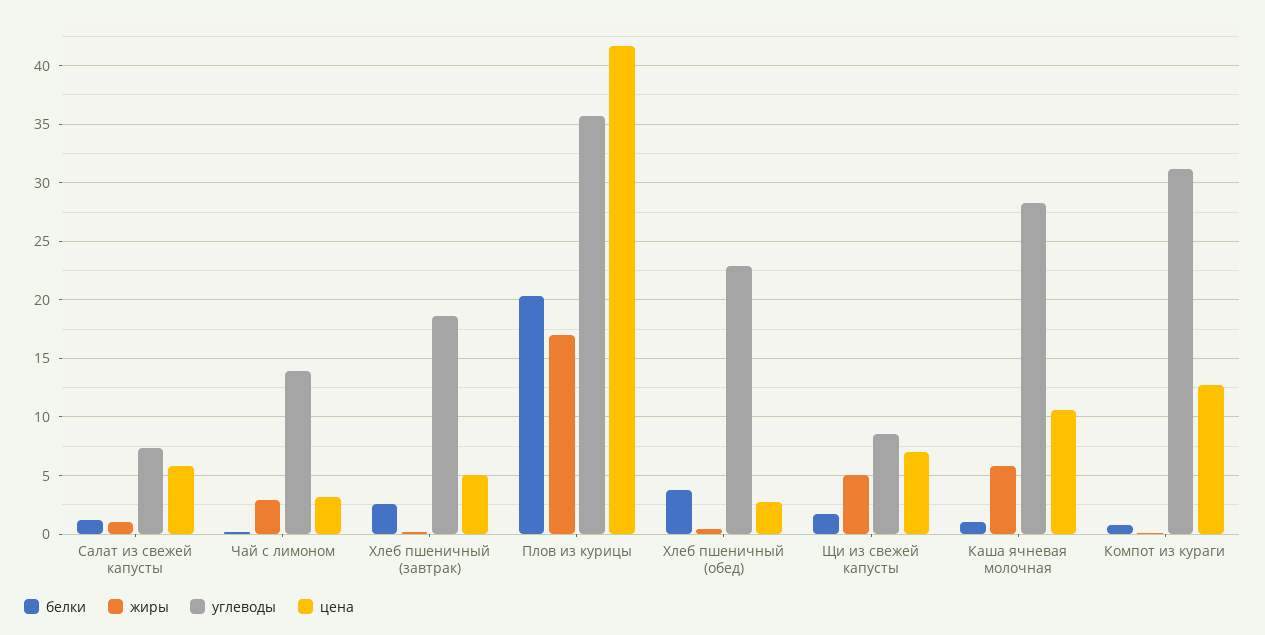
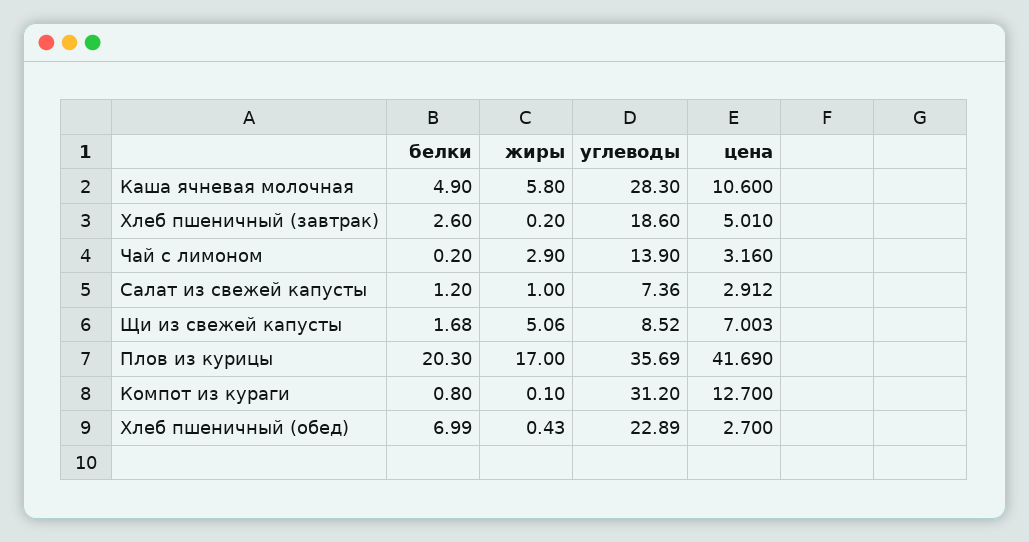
цена, Салат из свежей капусты: 6 -> 2.912
белки, Хлеб пшеничный (обед): 4 -> 6.99
белки, Каша ячневая молочная: 1 -> 4.9

